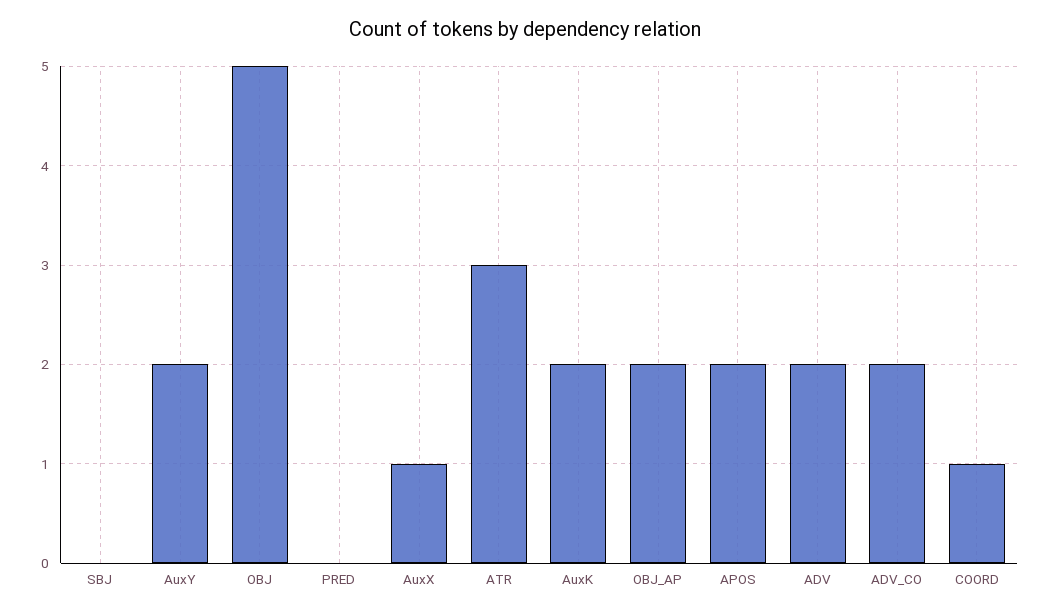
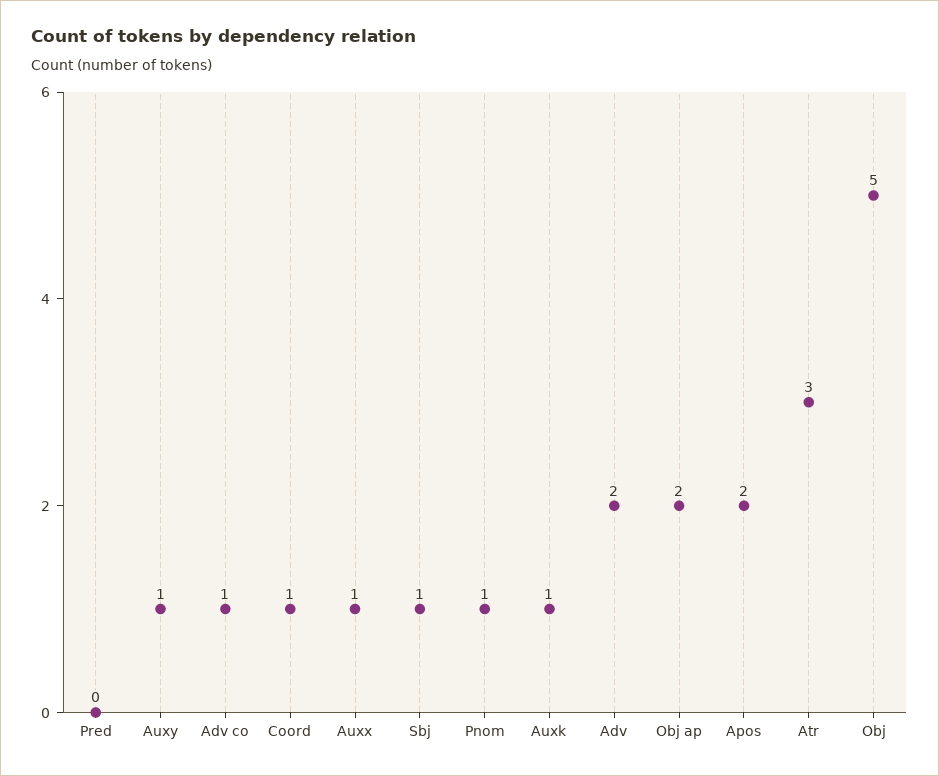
SBJ: 0 -> 1
AuxY: 2 -> 1
AuxK: 2 -> 1
ADV_CO: 2 -> 1
Pnom: none -> 1

